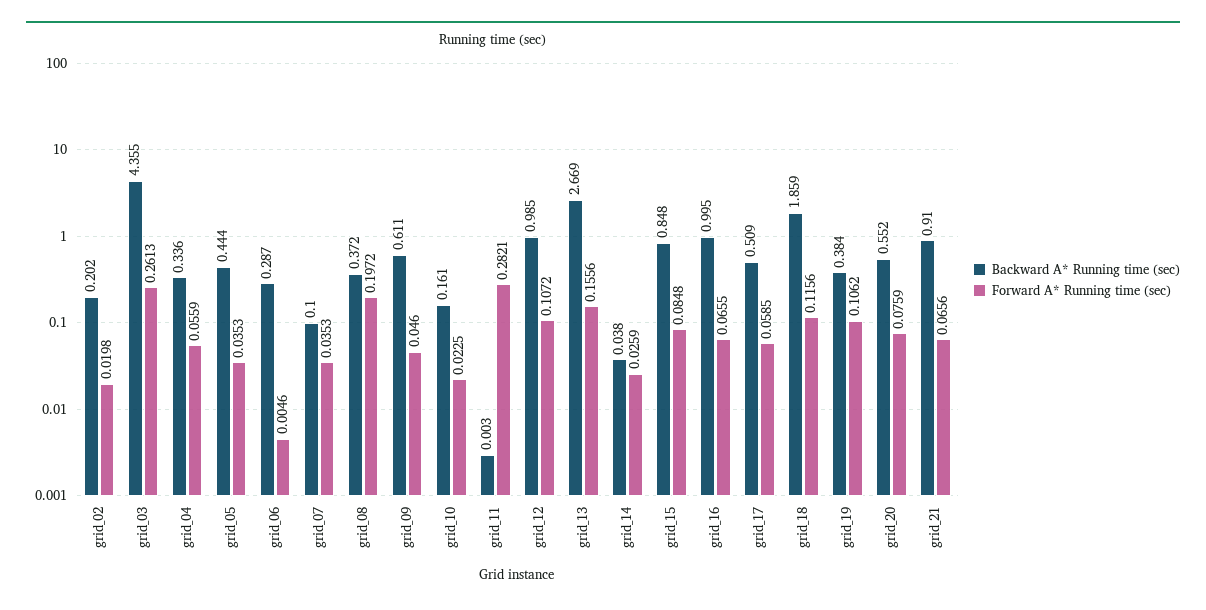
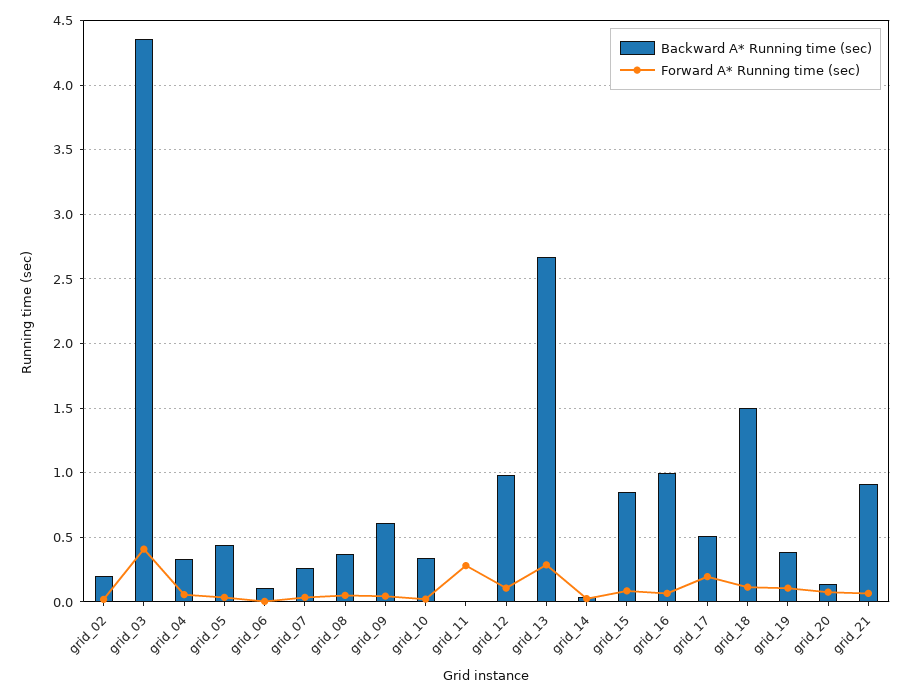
Forward A* Running time (sec), grid_03: 0.2613 -> 0.4
Backward A* Running time (sec), grid_06: 0.287 -> 0.1
Backward A* Running time (sec), grid_07: 0.1 -> 0.25
Forward A* Running time (sec), grid_08: 0.1972 -> 0.05
Backward A* Running time (sec), grid_10: 0.161 -> 0.35
Forward A* Running time (sec), grid_13: 0.1556 -> 0.3
Forward A* Running time (sec), grid_17: 0.0585 -> 0.2
Backward A* Running time (sec), grid_18: 1.859 -> 1.5
Backward A* Running time (sec), grid_20: 0.552 -> 0.15

